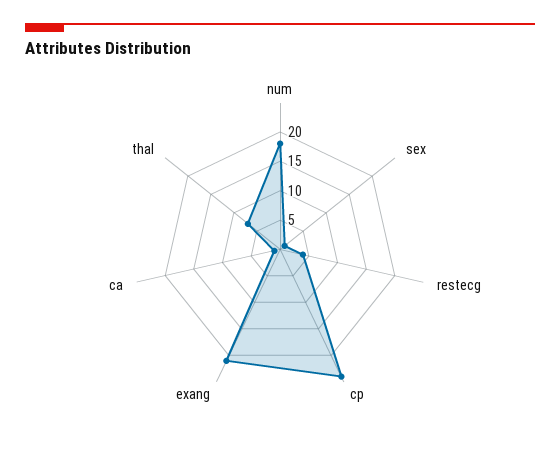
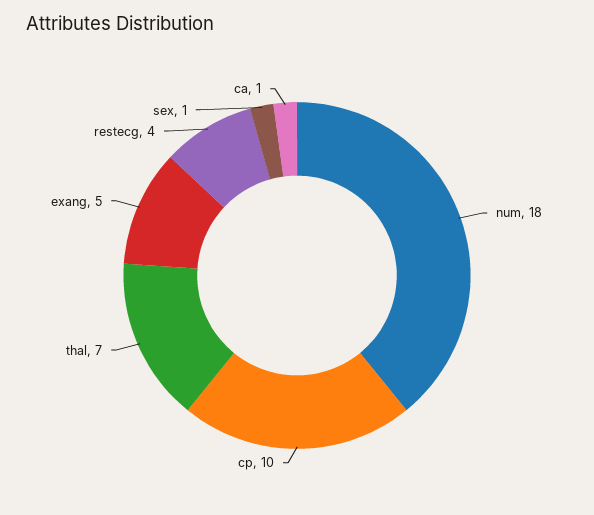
cp: 25 -> 10
exang: 20 -> 5

